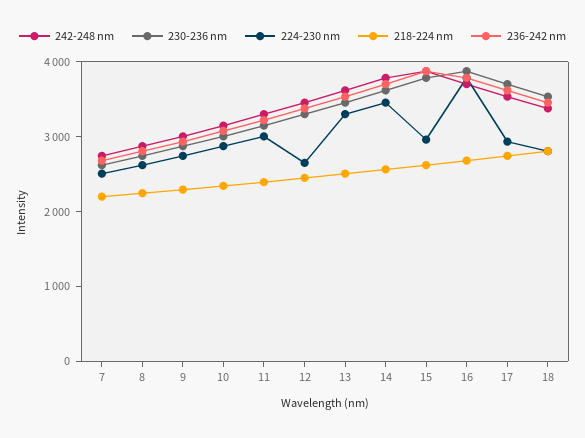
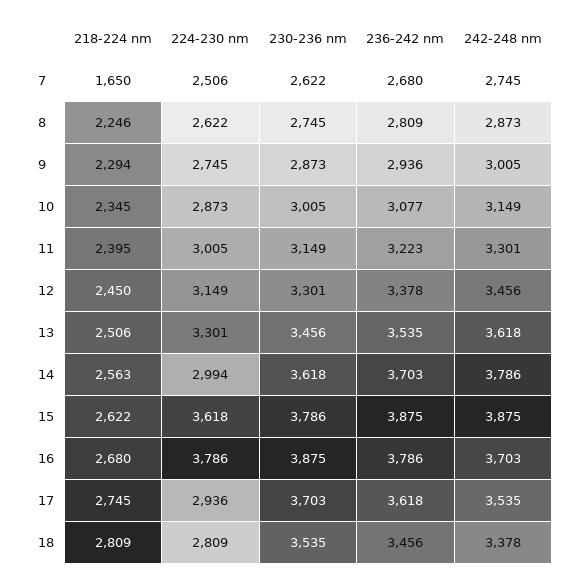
218-224 nm, 7: 2200 -> 1650
224-230 nm, 12: 2600 -> 3149
224-230 nm, 14: 3400 -> 2994
224-230 nm, 15: 3000 -> 3618

